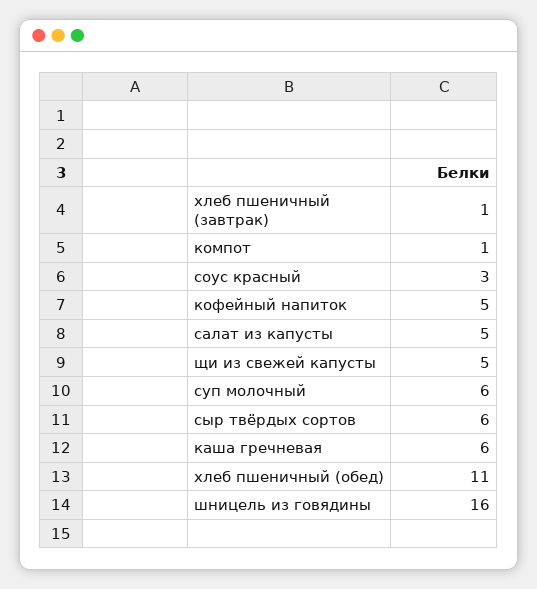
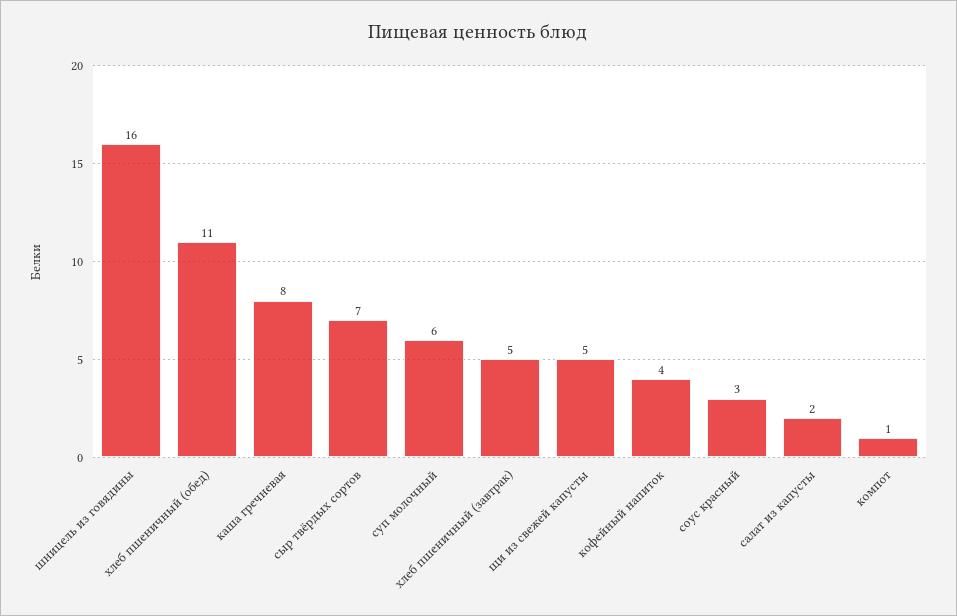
хлеб пшеничный (завтрак): 1 -> 5
кофейный напиток: 5 -> 4
салат из капусты: 5 -> 2
сыр твёрдых сортов: 6 -> 7
каша гречневая: 6 -> 8

